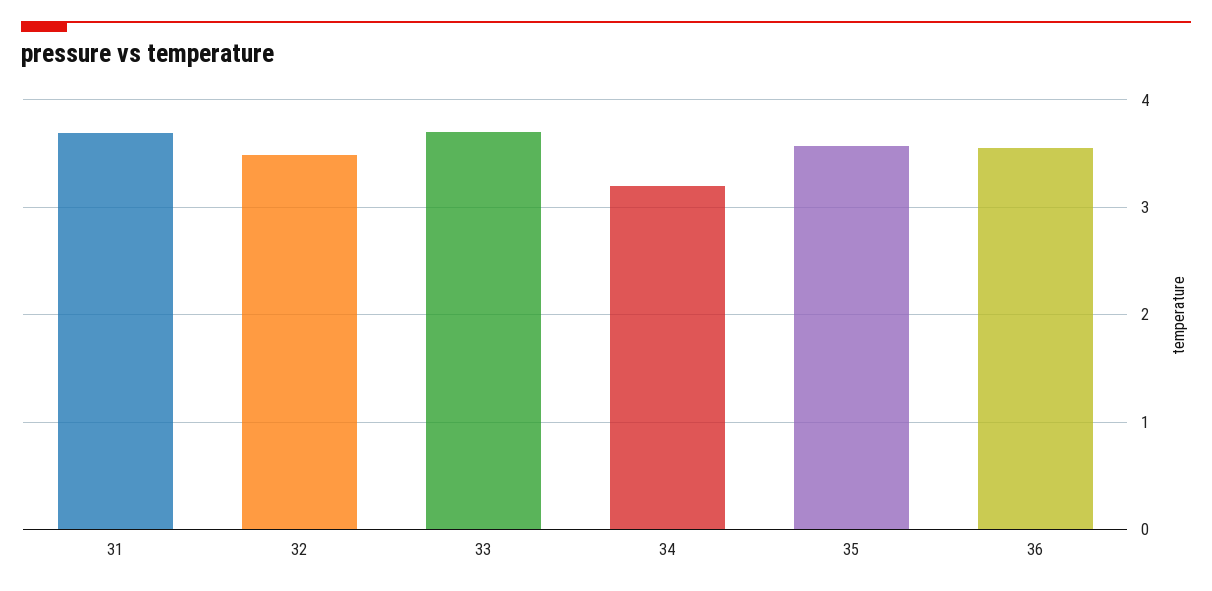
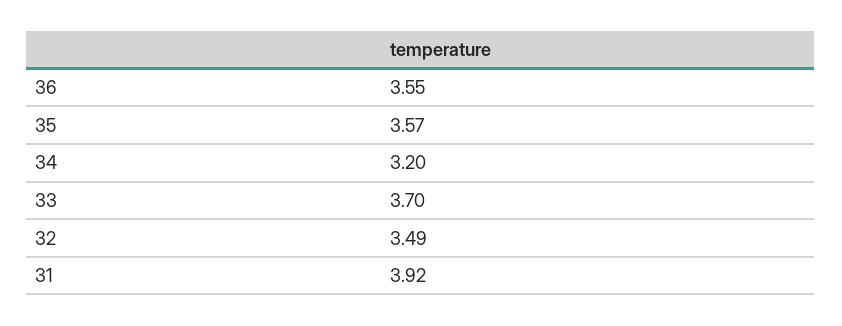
31: 3.7 -> 3.92

